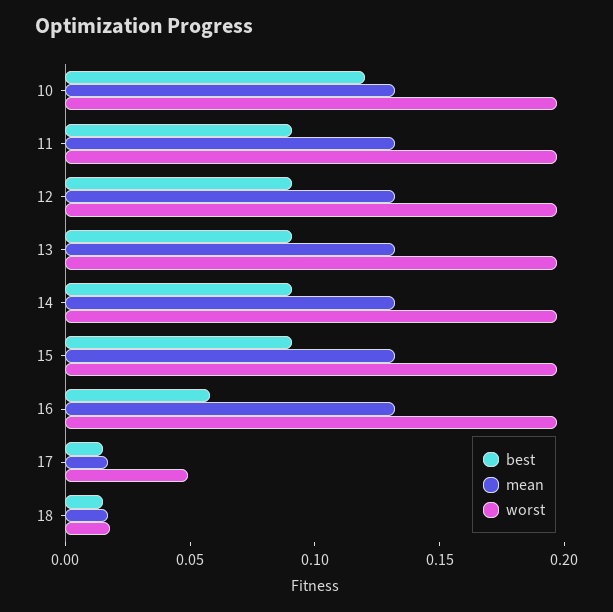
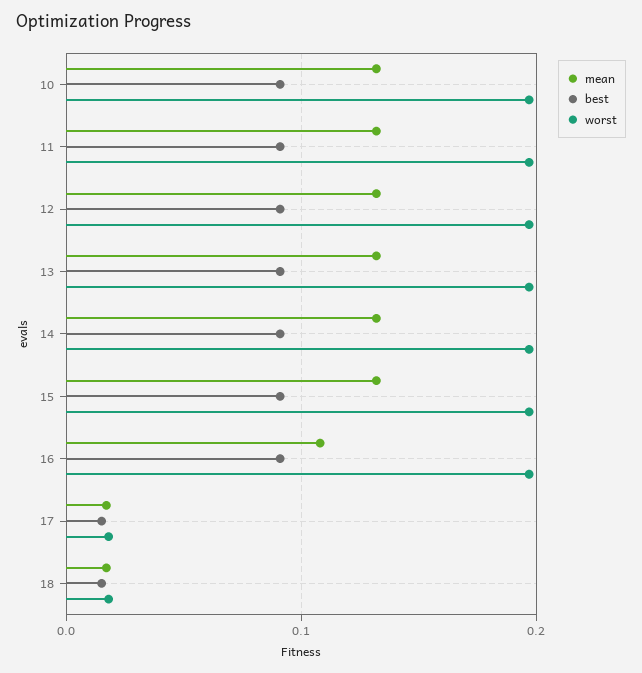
best, 10: 0.12 -> 0.09
best, 16: 0.06 -> 0.09
mean, 16: 0.13 -> 0.11
worst, 17: 0.05 -> 0.02

